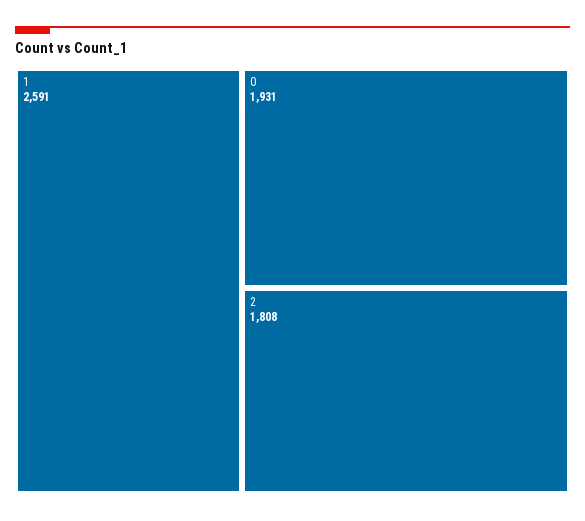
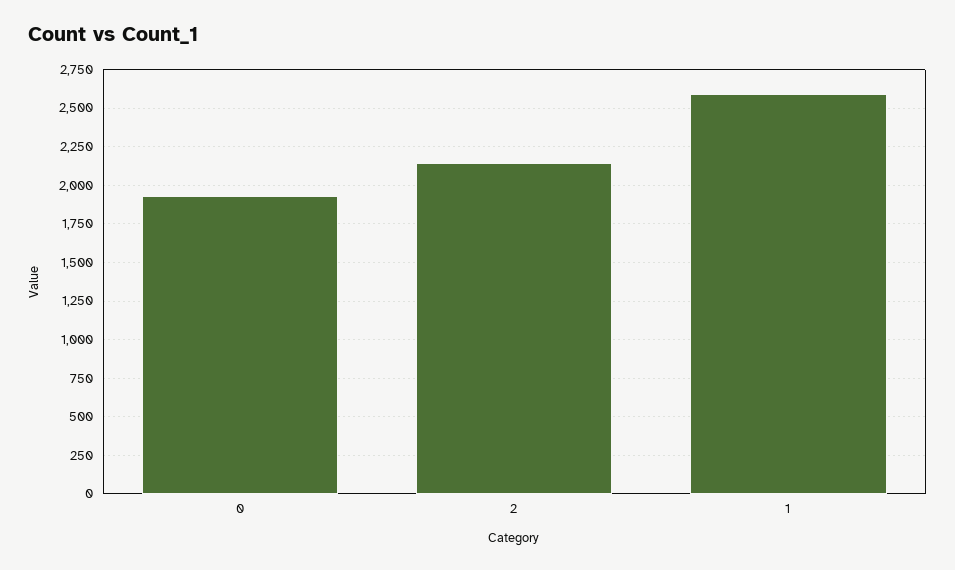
2: 1808 -> 2150

